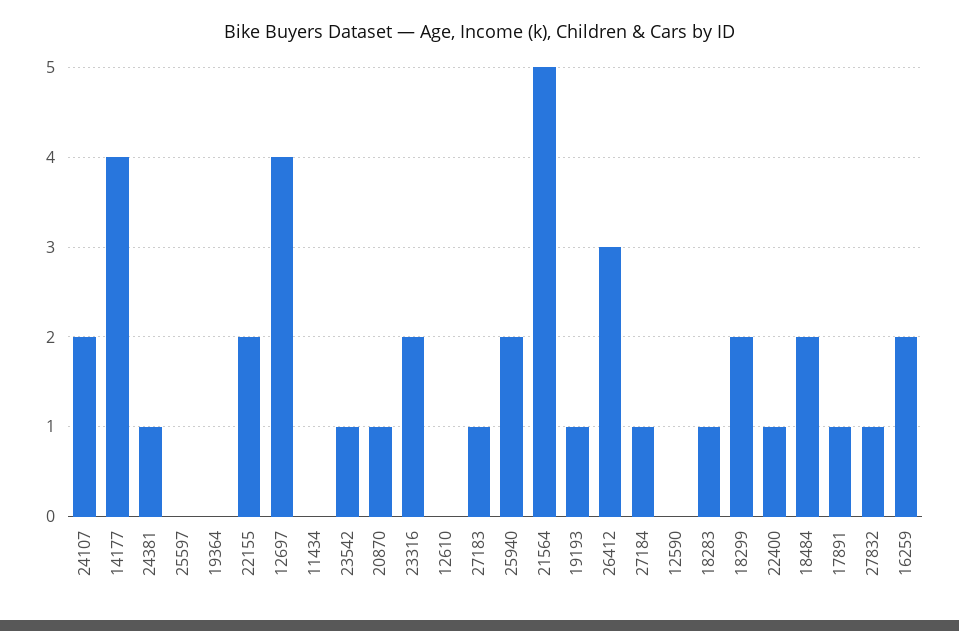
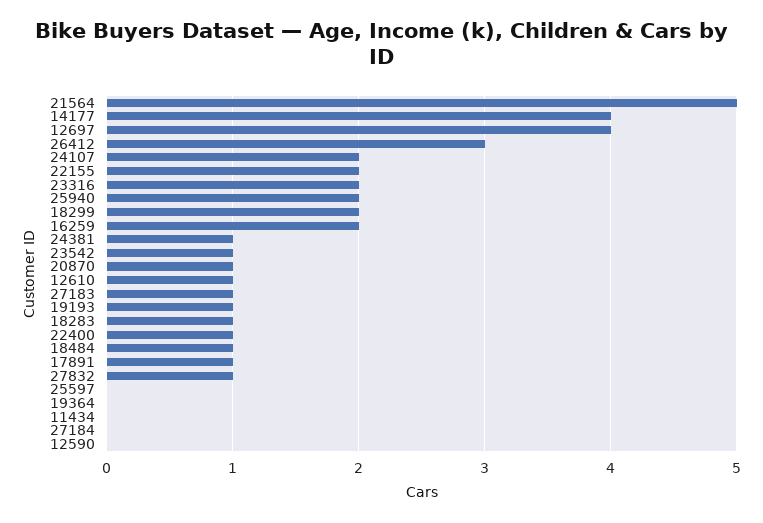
12610: 0 -> 1
27184: 1 -> 0
18484: 2 -> 1

